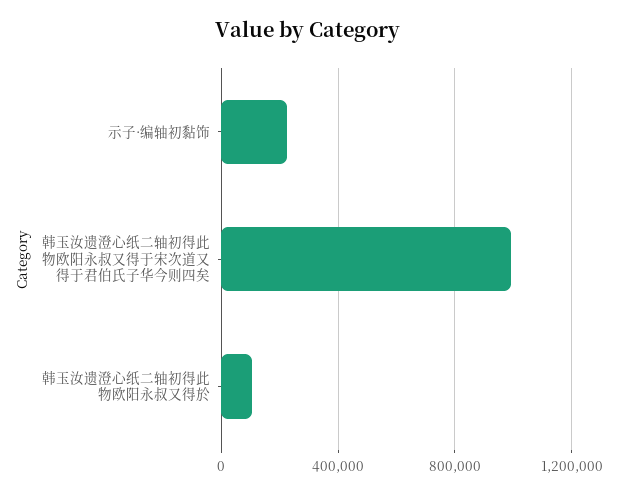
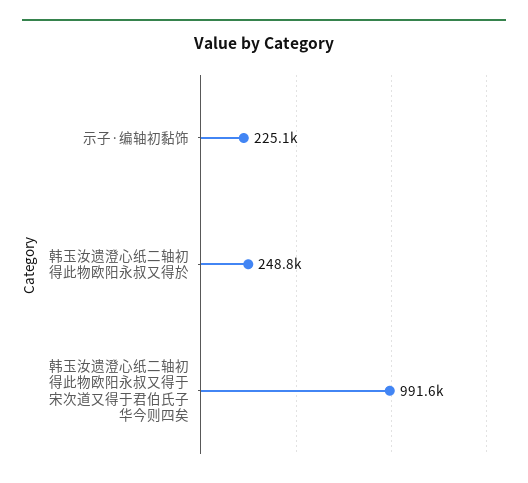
韩玉汝遗澄心纸二轴初得此物欧阳永叔又得於: 100000 -> 248800

